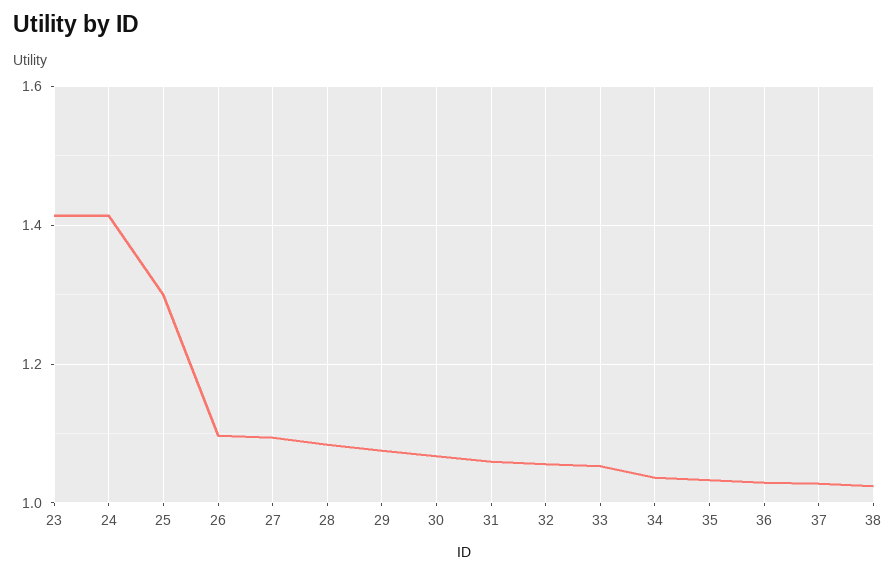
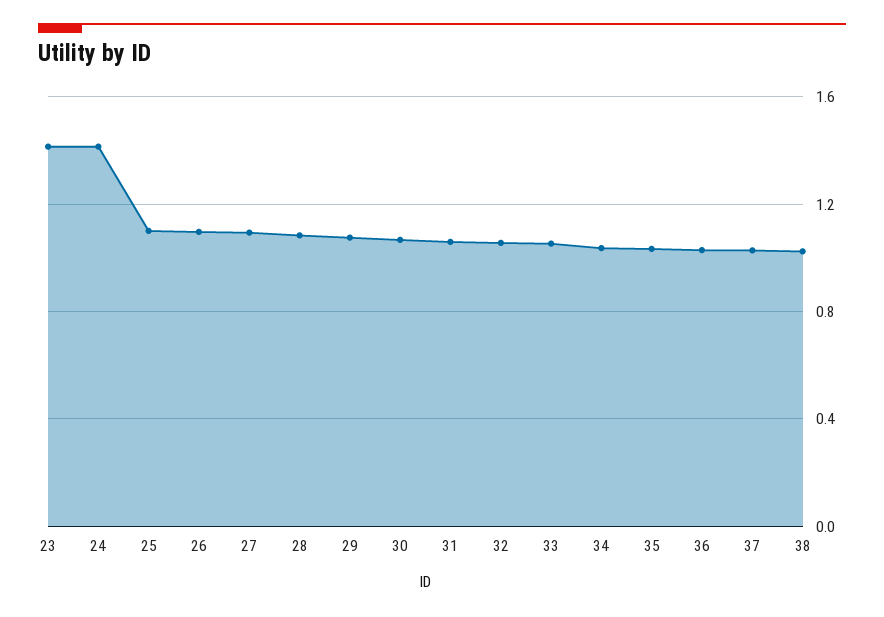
25: 1.3 -> 1.1

